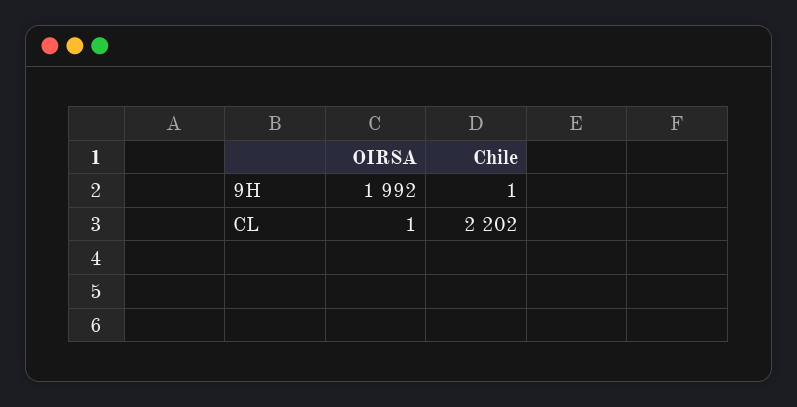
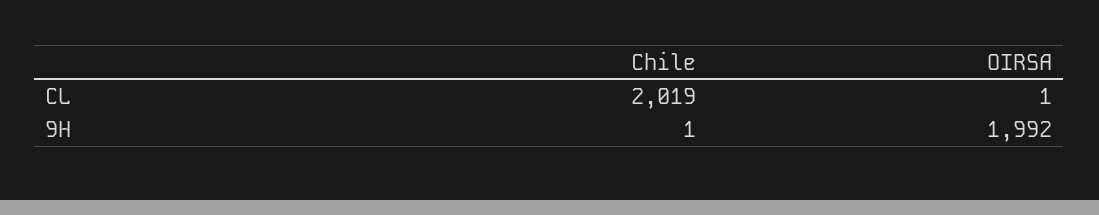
Chile, CL: 2202 -> 2019

